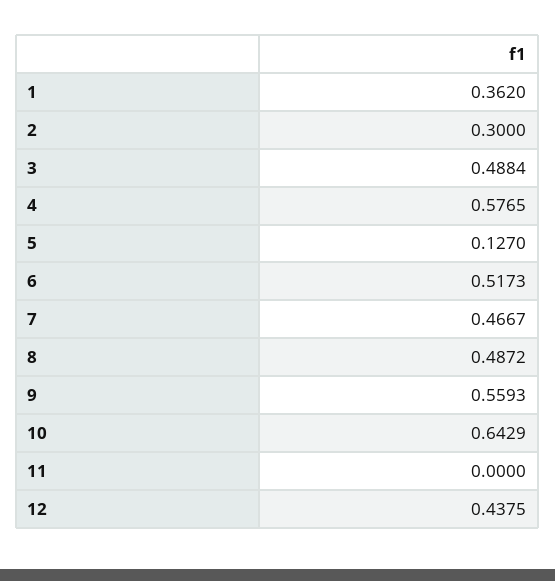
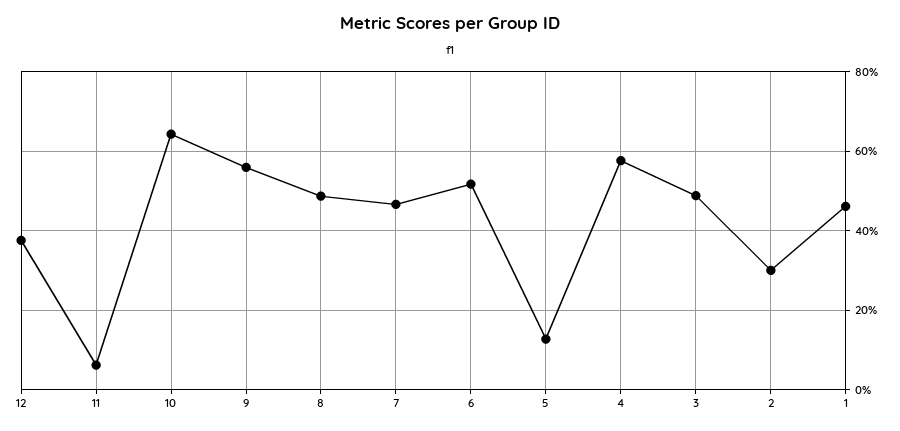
1: 0.362 -> 0.46
11: 0 -> 0.06
12: 0.4375 -> 0.38

